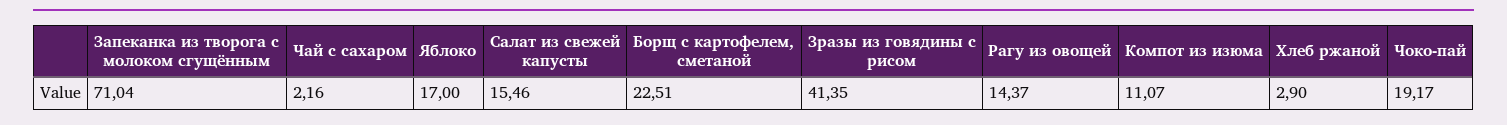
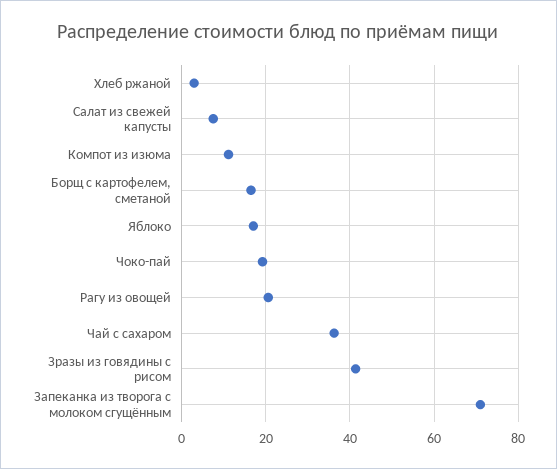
Чай с сахаром: 2.16 -> 36
Салат из свежей капусты: 15.46 -> 8
Борщ с картофелем, сметаной: 22.51 -> 16
Рагу из овощей: 14.37 -> 20

